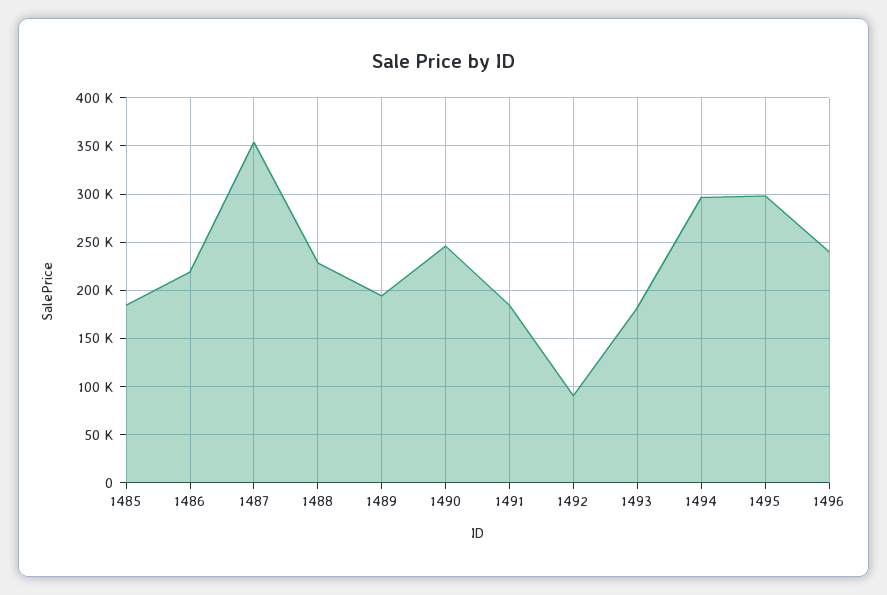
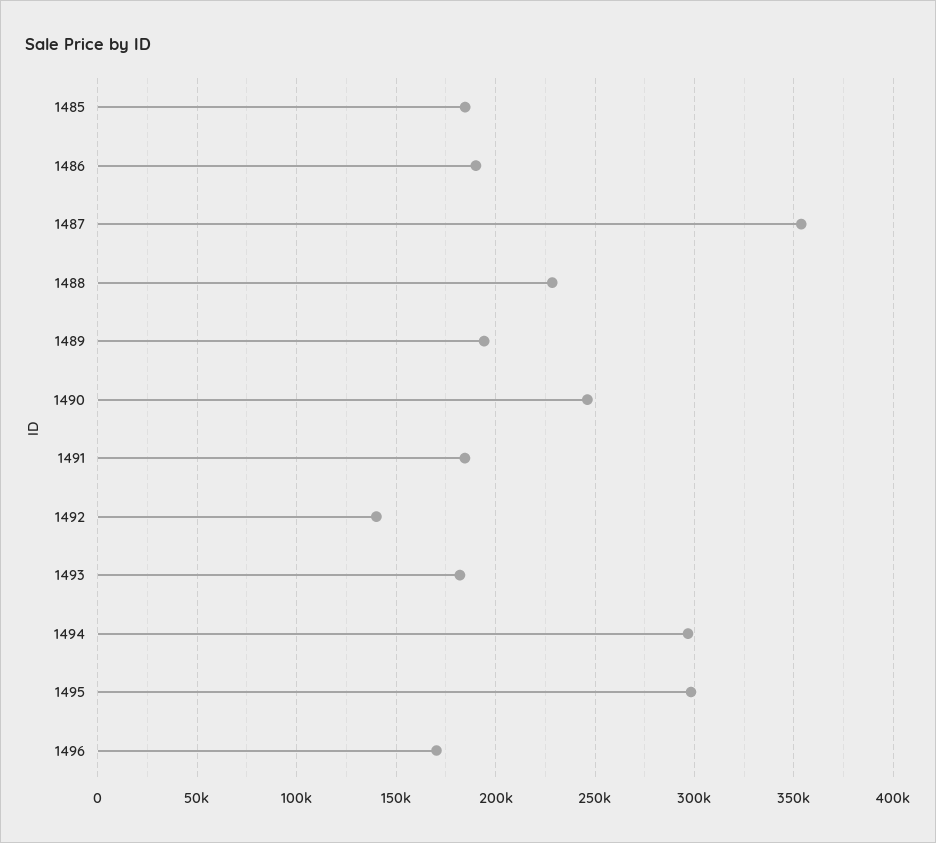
1486: 220000 -> 190000
1492: 90000 -> 140000
1496: 240000 -> 170000

